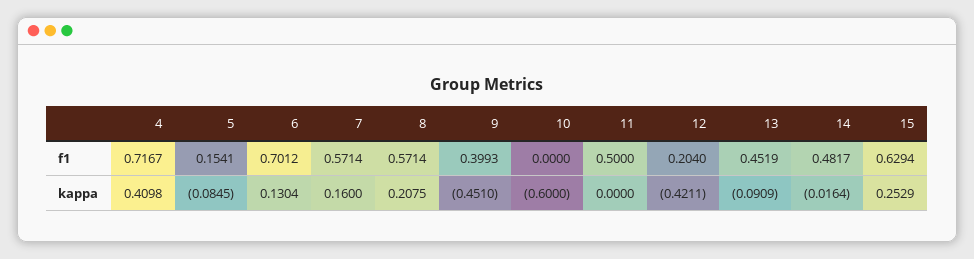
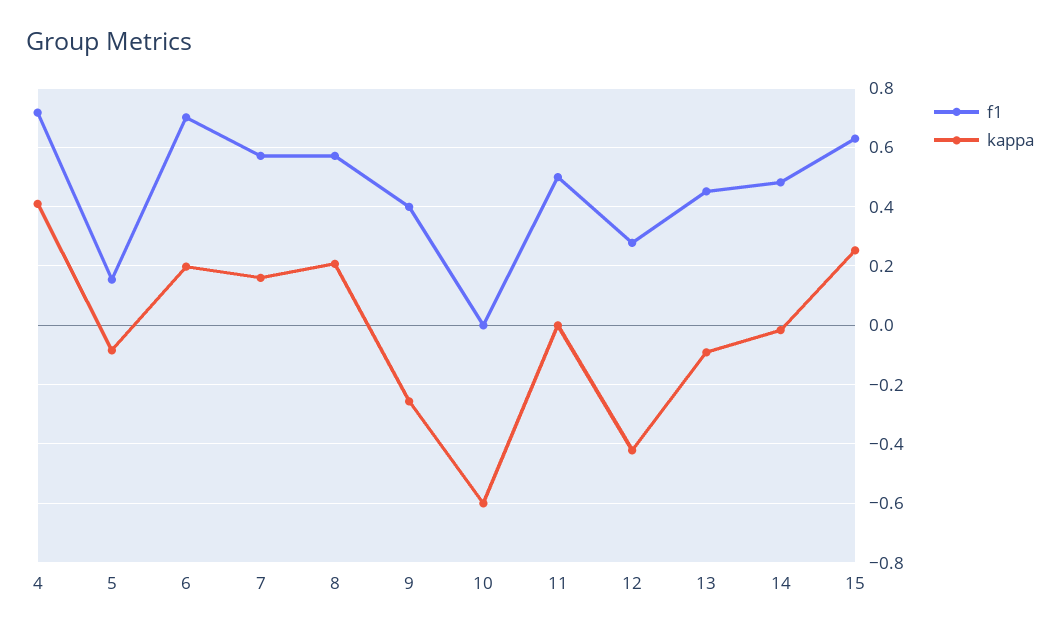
f1, 12: 0.204 -> 0.275
kappa, 6: 0.1304 -> 0.2
kappa, 9: -0.451 -> -0.25

